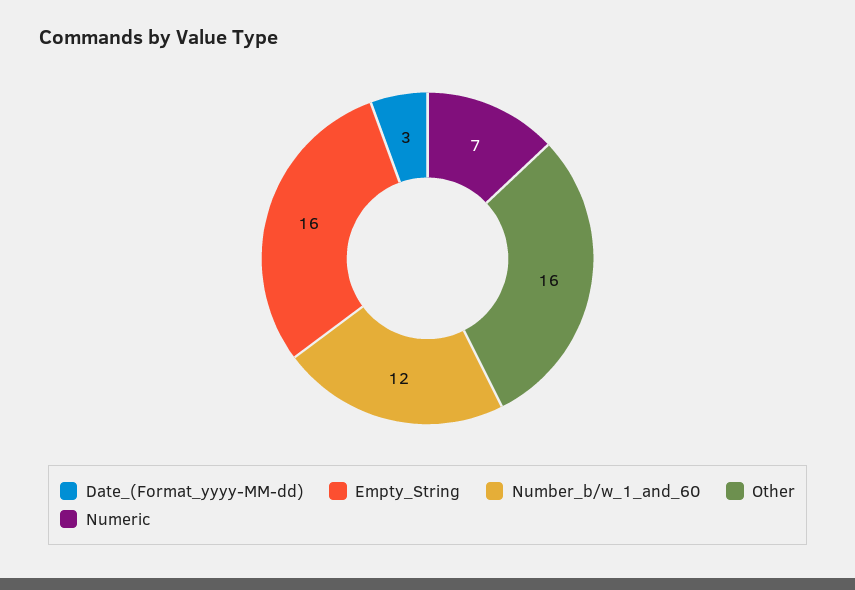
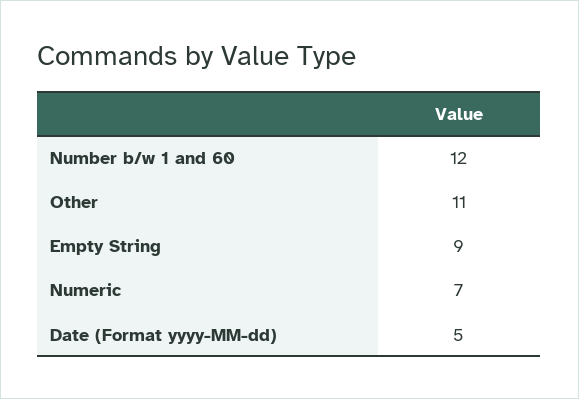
Date_(Format_yyyy-MM-dd): 3 -> 5
Empty_String: 16 -> 9
Other: 16 -> 11

